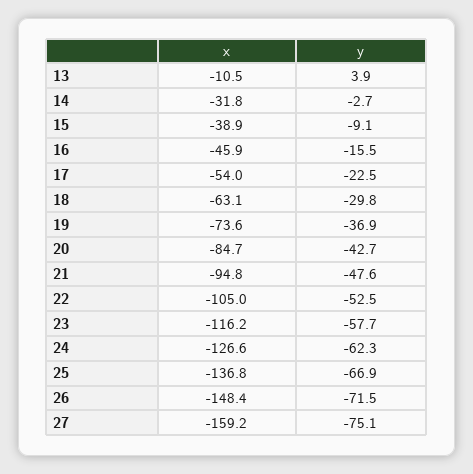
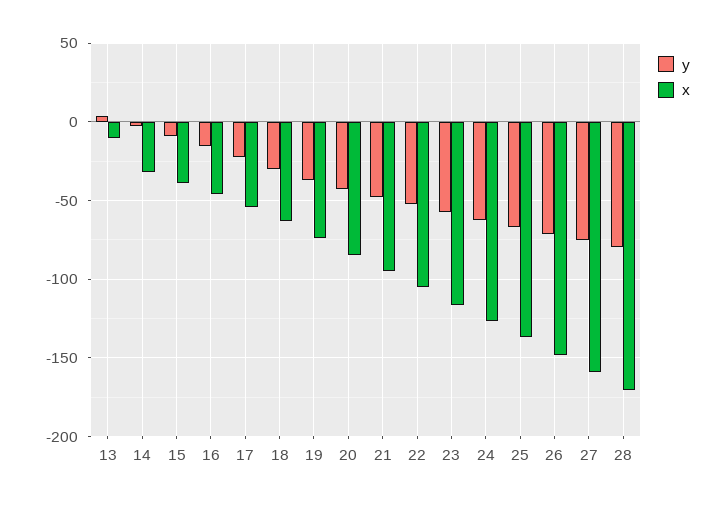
y, 28: none -> -80
x, 28: none -> -170

